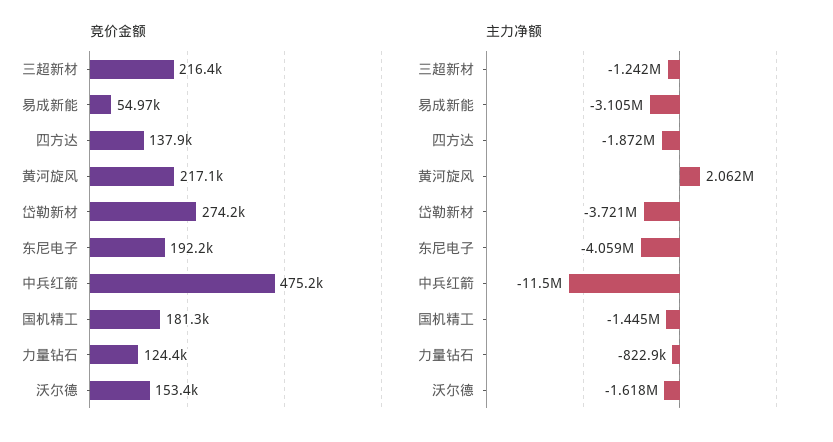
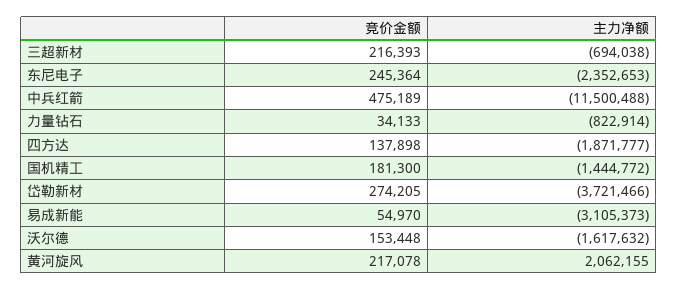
竞价金额, 东尼电子: 192200 -> 245364
竞价金额, 力量钻石: 124400 -> 34133
主力净额, 三超新材: -1242000 -> -694038
主力净额, 东尼电子: -4059000 -> -2352653

